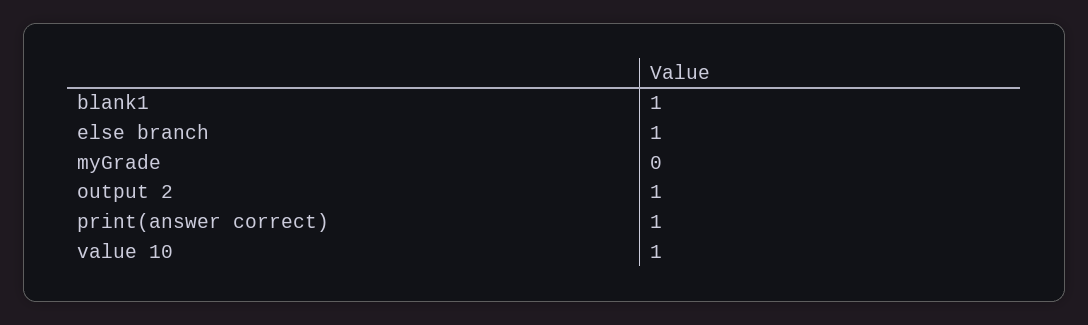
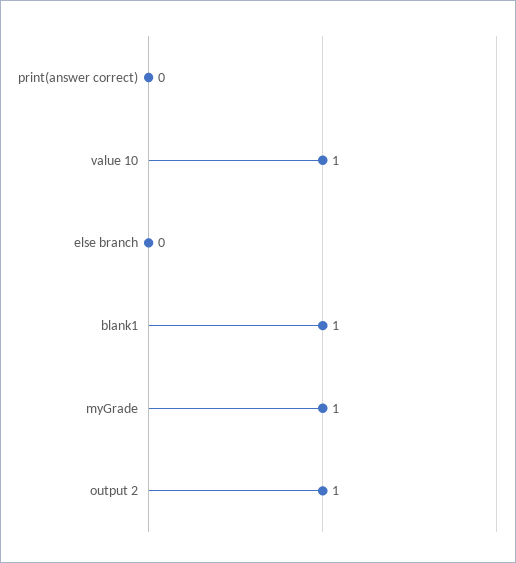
else branch: 1 -> 0
myGrade: 0 -> 1
print(answer correct): 1 -> 0

